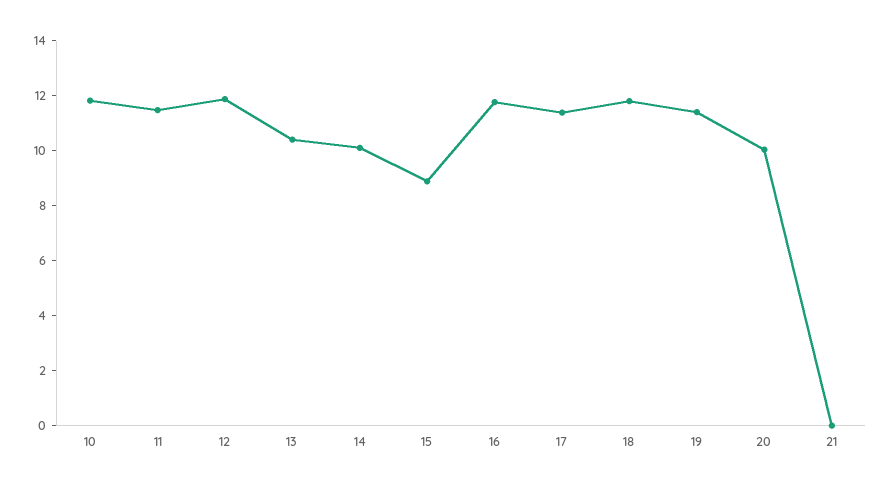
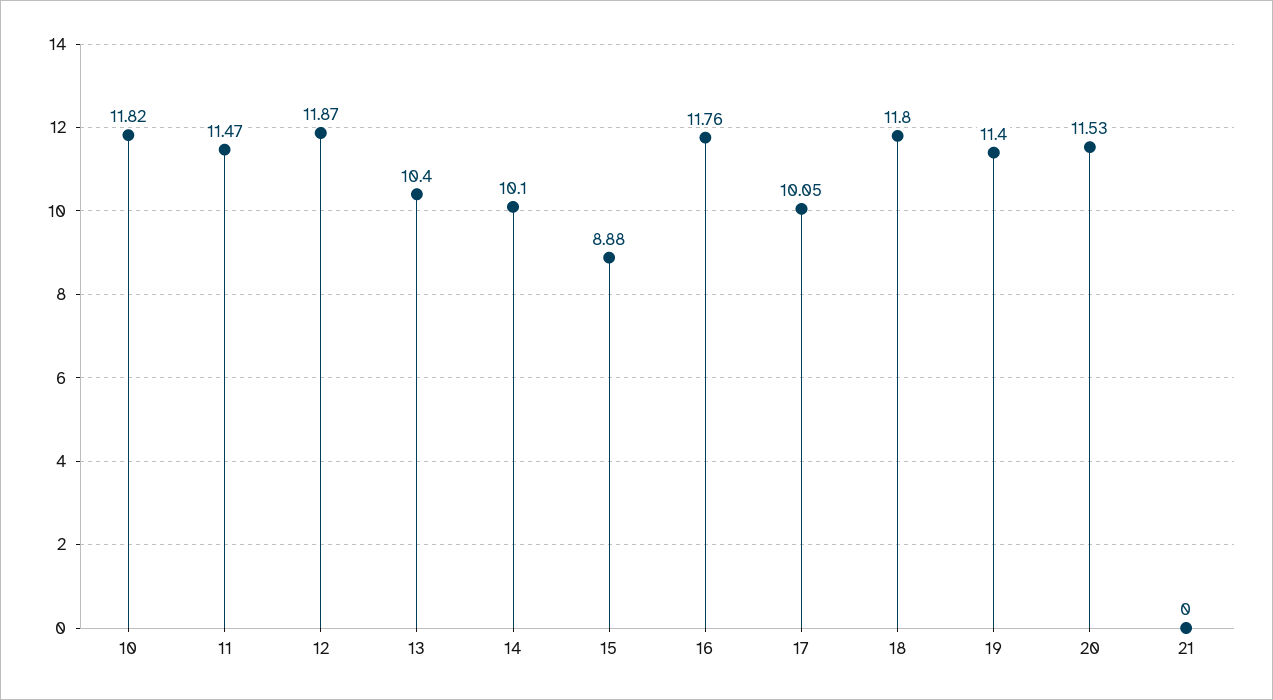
17: 11.5 -> 10.05
20: 10 -> 11.53

